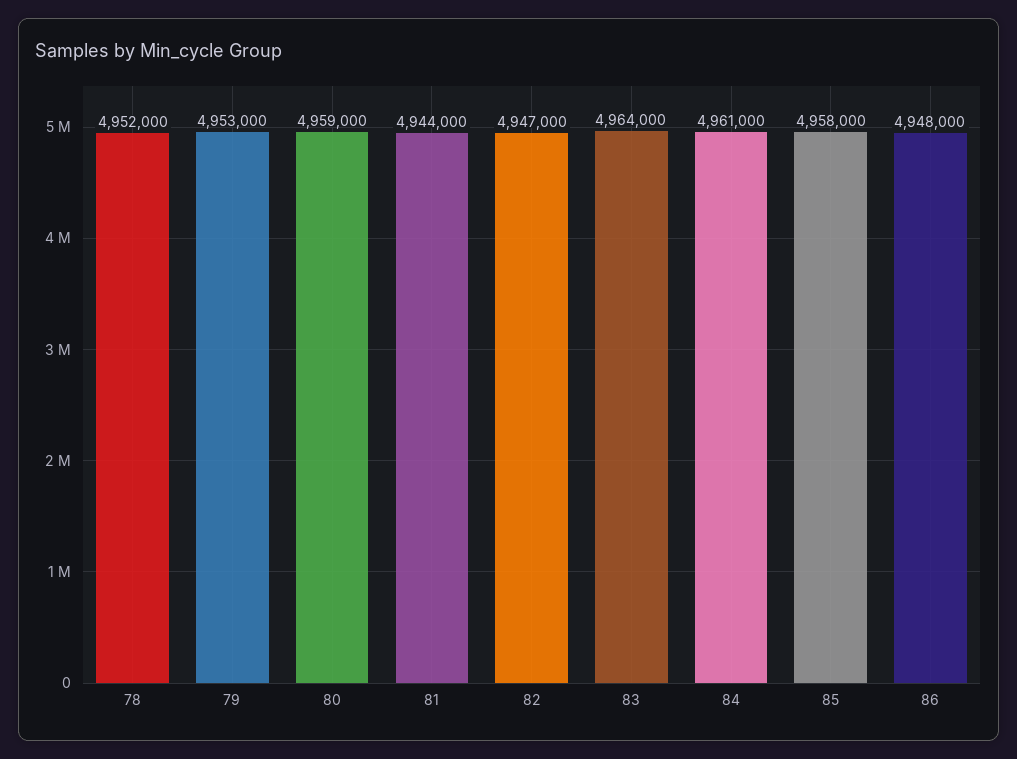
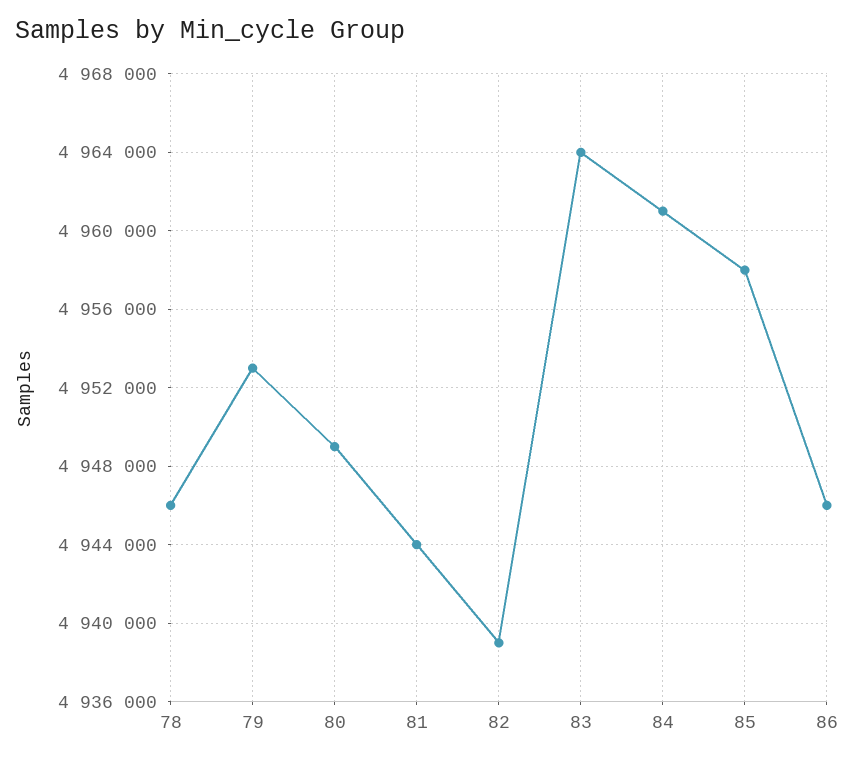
78: 4952000 -> 4946000
80: 4959000 -> 4949000
82: 4947000 -> 4939000
86: 4948000 -> 4946000

